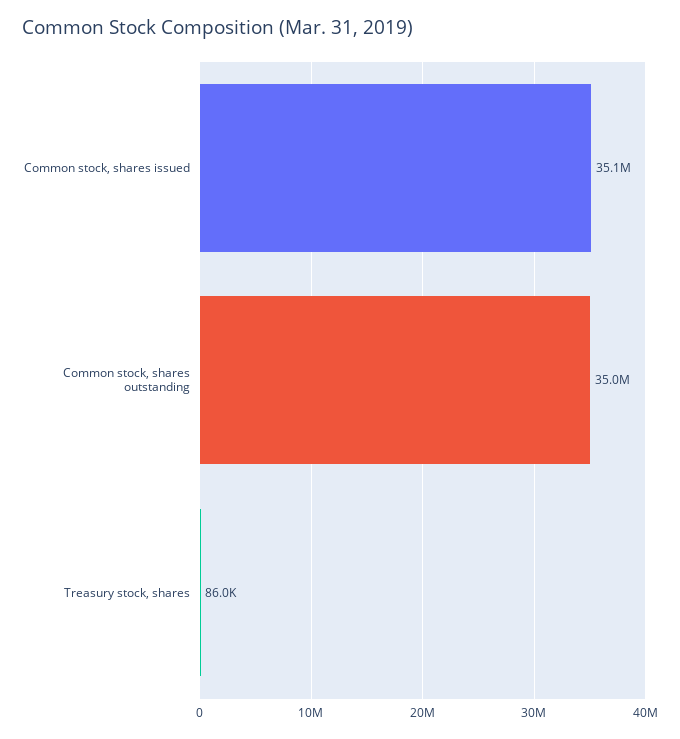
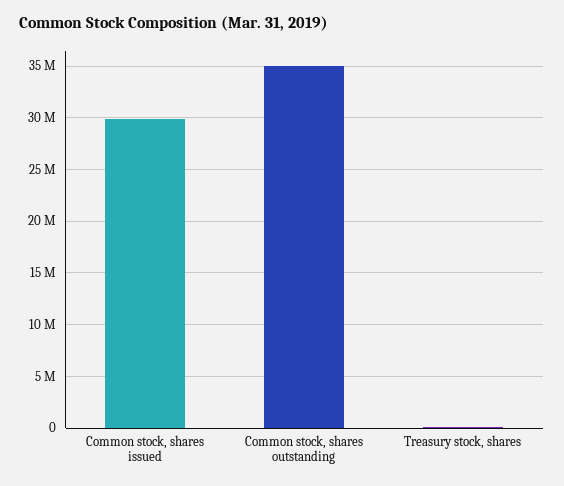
Common stock, shares issued: 35100000 -> 30000000

